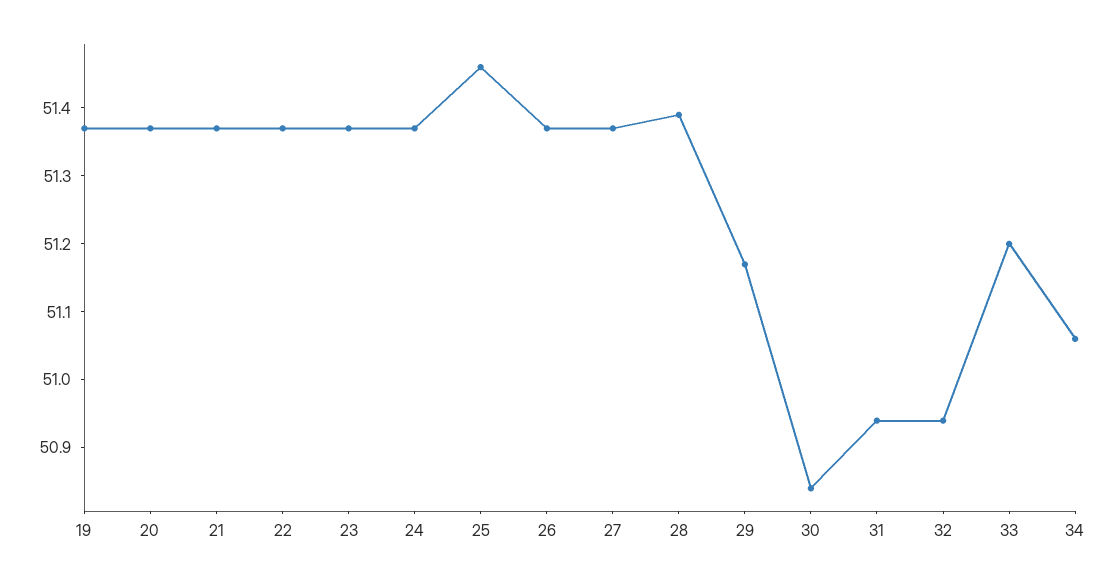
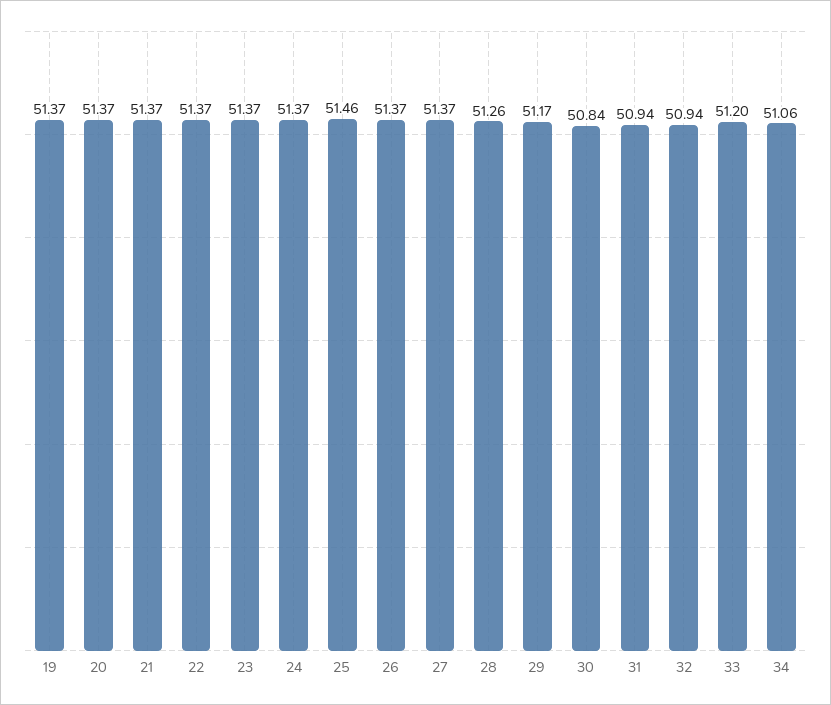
28: 51.4 -> 51.26

